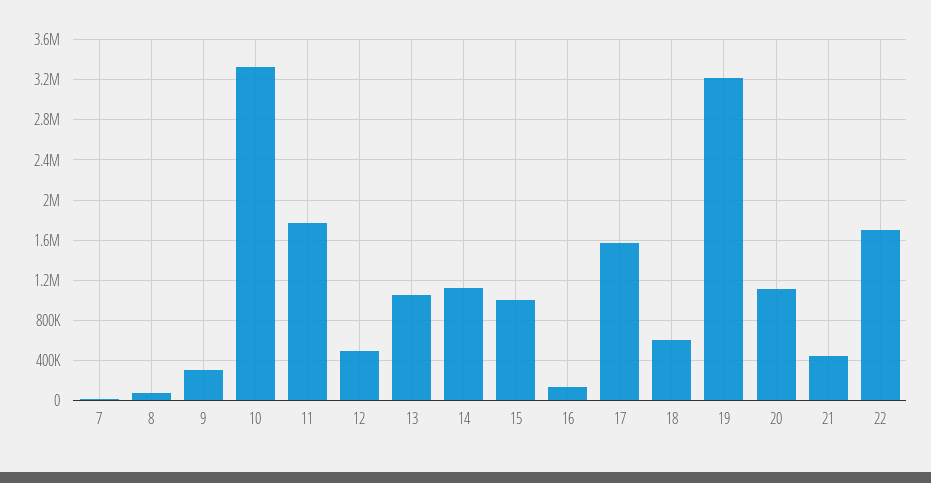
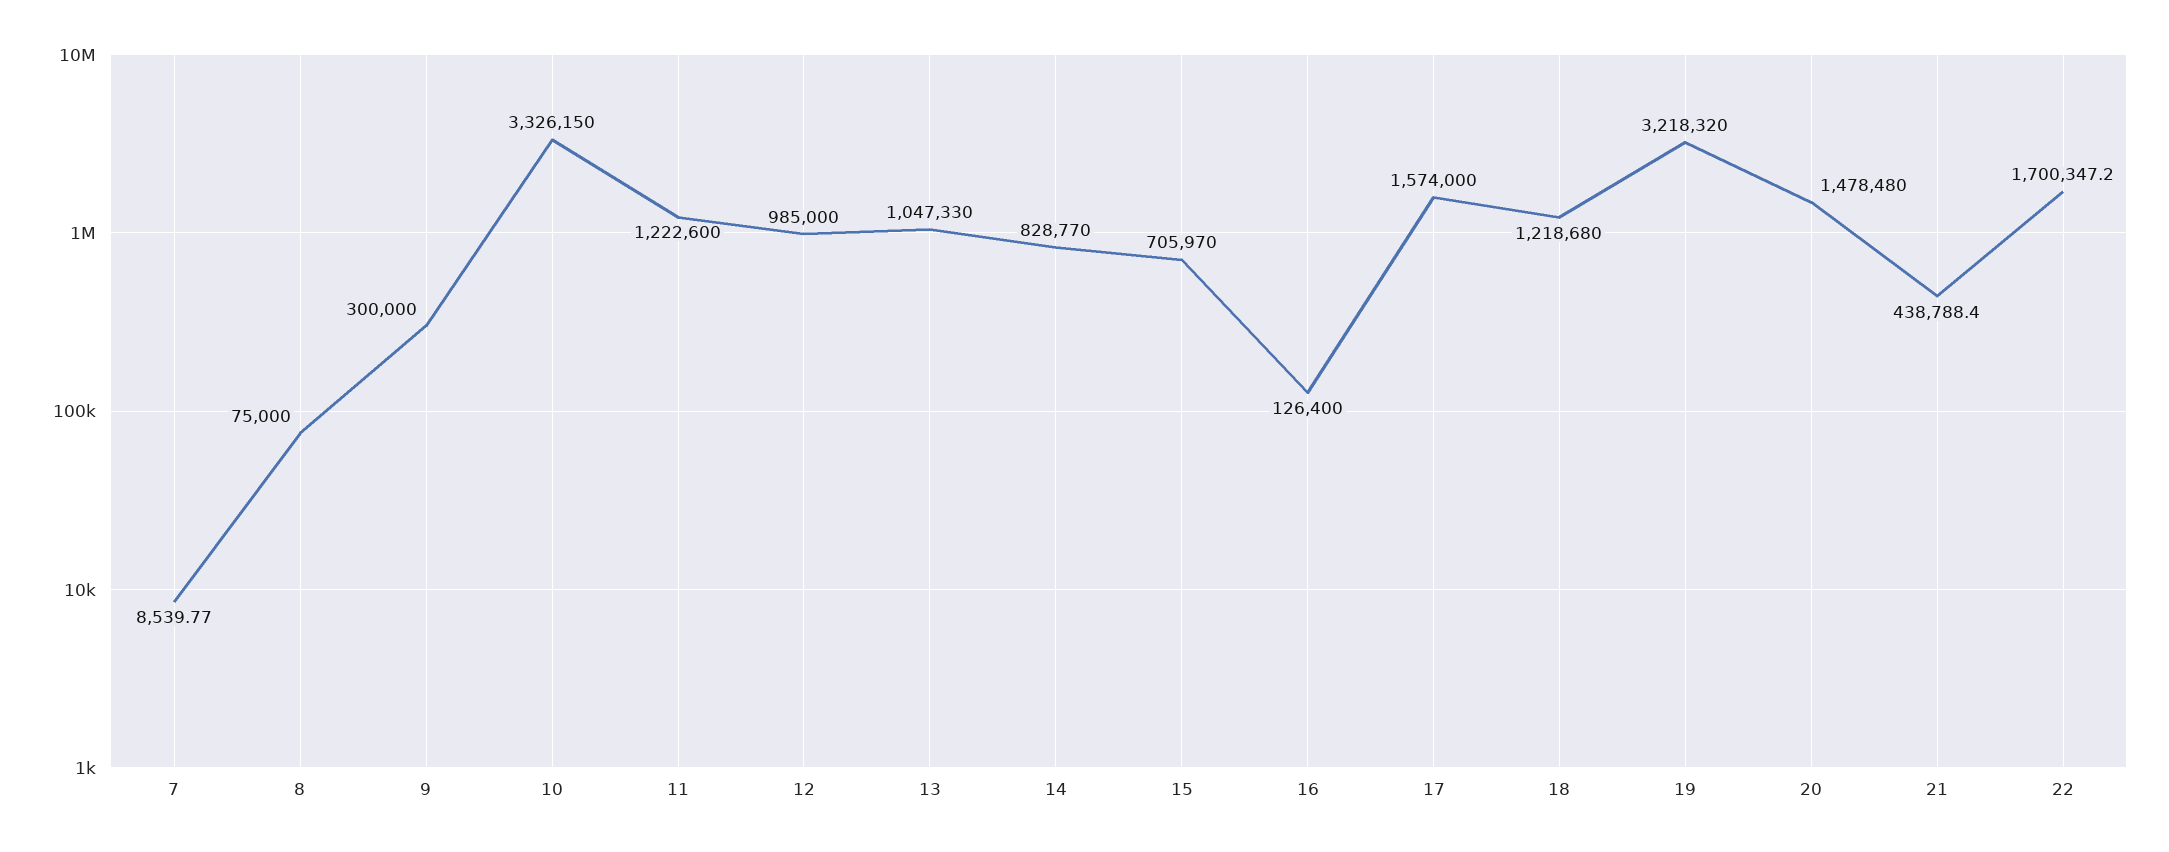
11: 1800000 -> 1222600
12: 500000 -> 985000
14: 1100000 -> 828770
15: 1000000 -> 705970
18: 600000 -> 1218680
20: 1100000 -> 1478480

